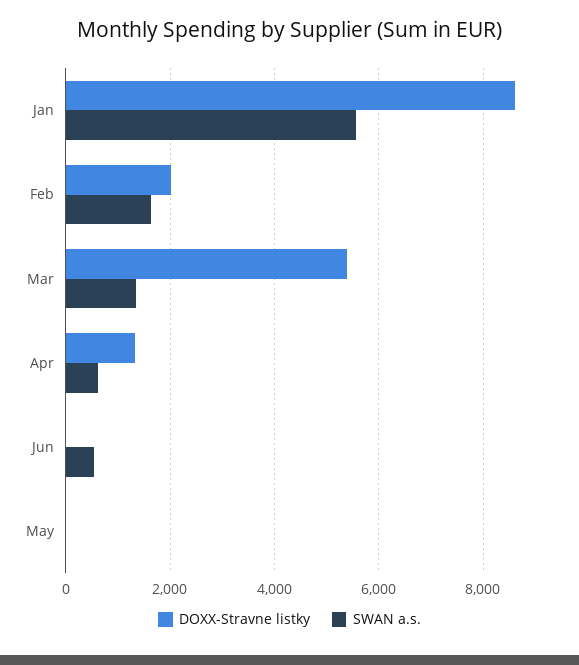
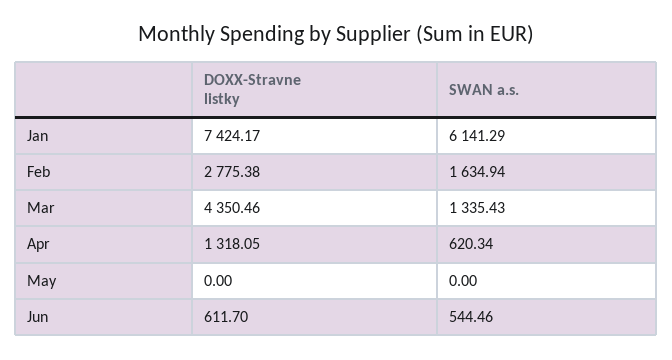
DOXX-Stravne listky, Jan: 8600 -> 7424.17
SWAN a.s., Jan: 5600 -> 6141.29
DOXX-Stravne listky, Feb: 2000 -> 2775.38
DOXX-Stravne listky, Mar: 5400 -> 4350.46
DOXX-Stravne listky, Jun: 0 -> 611.7

